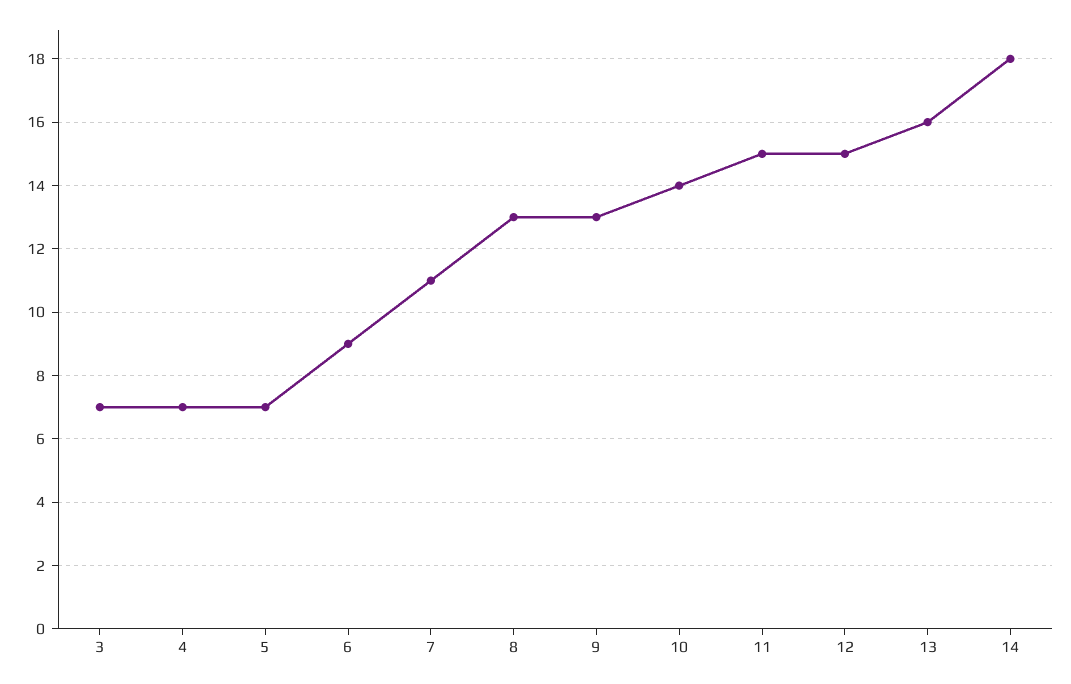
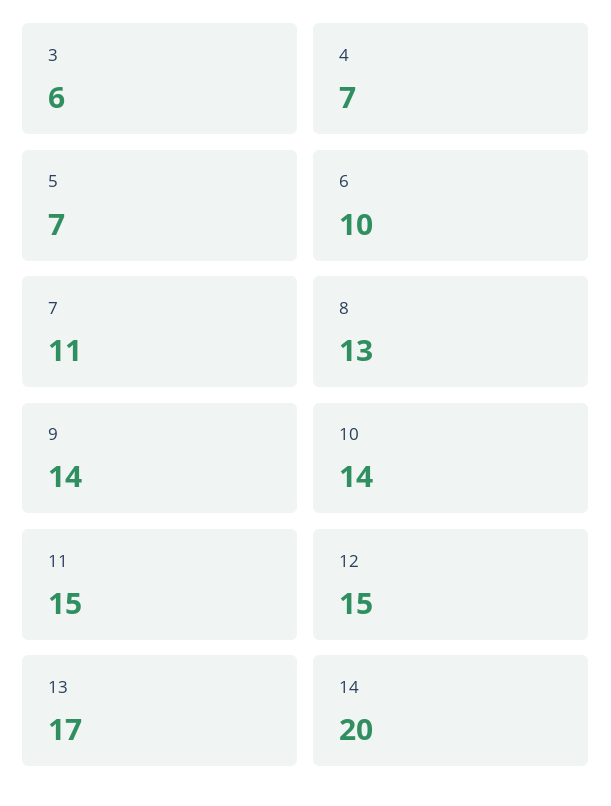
3: 7 -> 6
6: 9 -> 10
9: 13 -> 14
13: 16 -> 17
14: 18 -> 20

